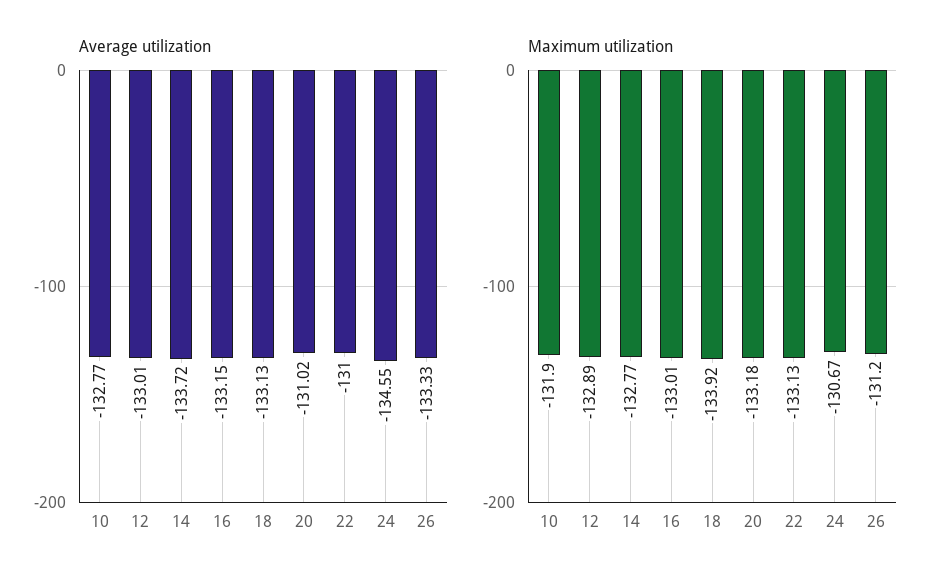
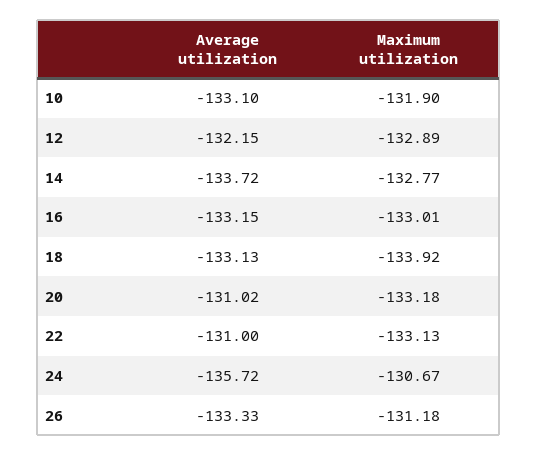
Average utilization, 10: -132.77 -> -133.1
Average utilization, 12: -133.01 -> -132.15
Average utilization, 24: -134.55 -> -135.72
Maximum utilization, 26: -131.2 -> -131.18

